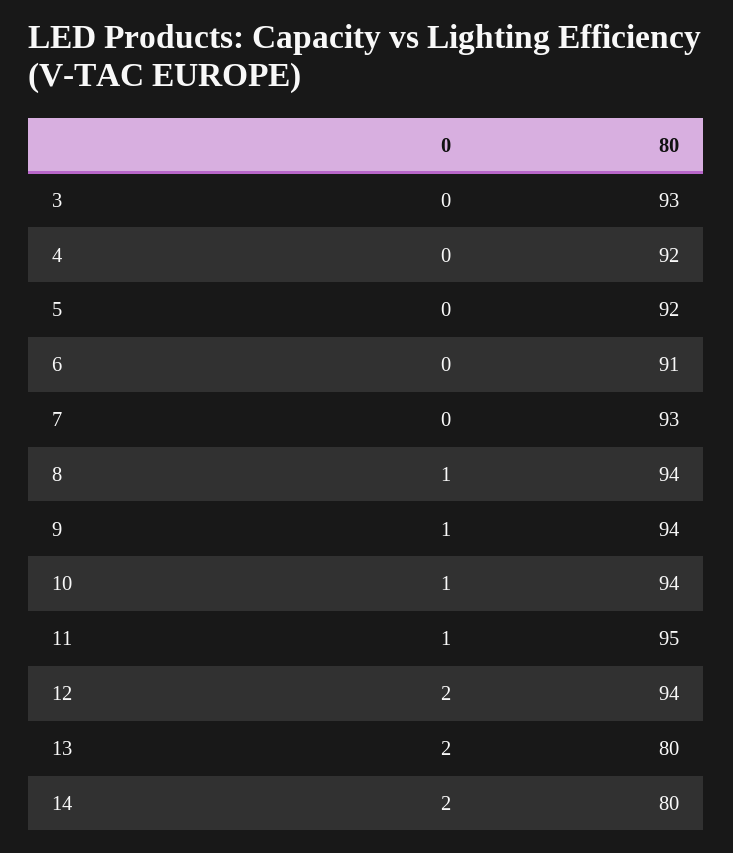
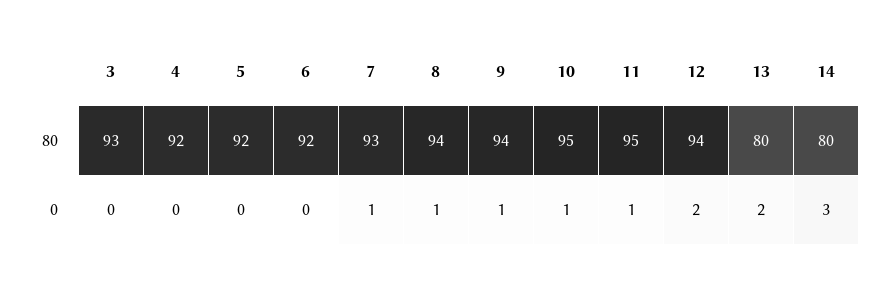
80, 6: 91 -> 92
0, 7: 0 -> 1
80, 10: 94 -> 95
0, 14: 2 -> 3

